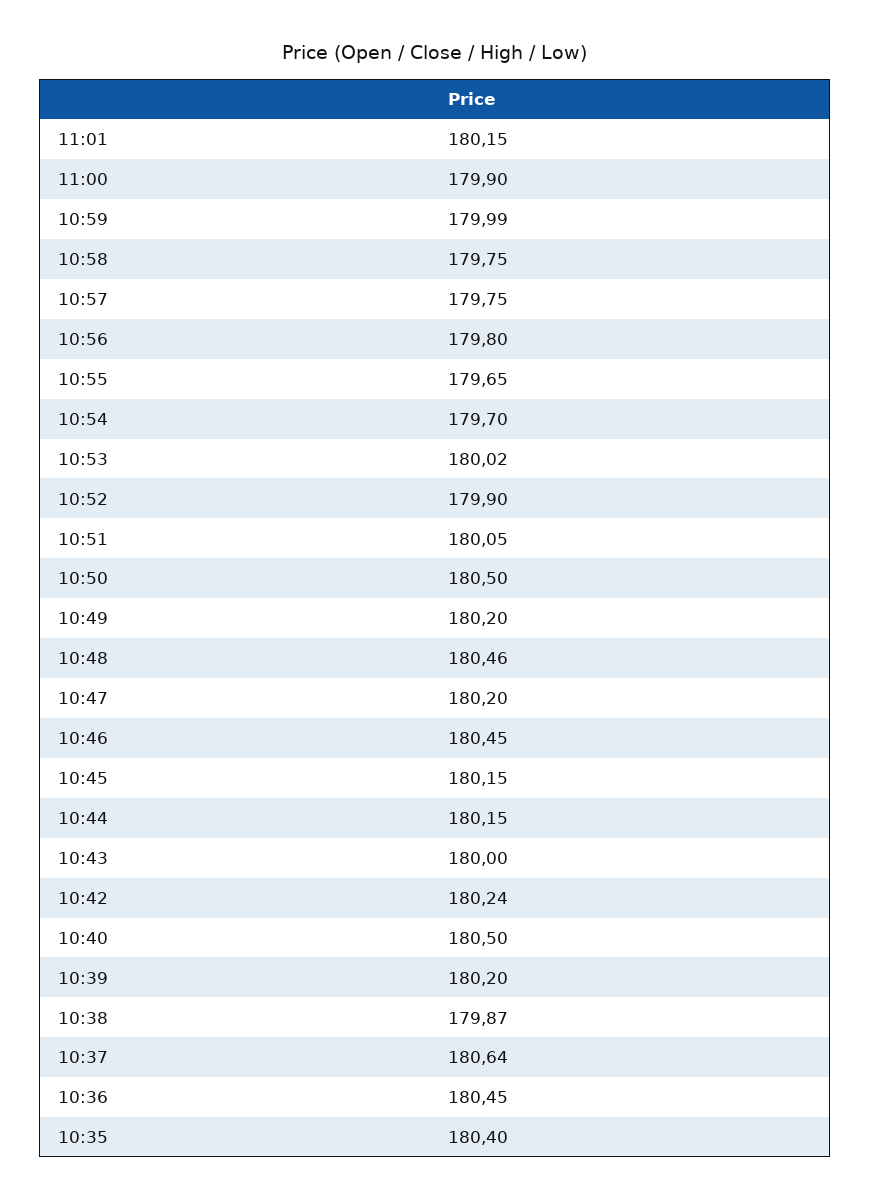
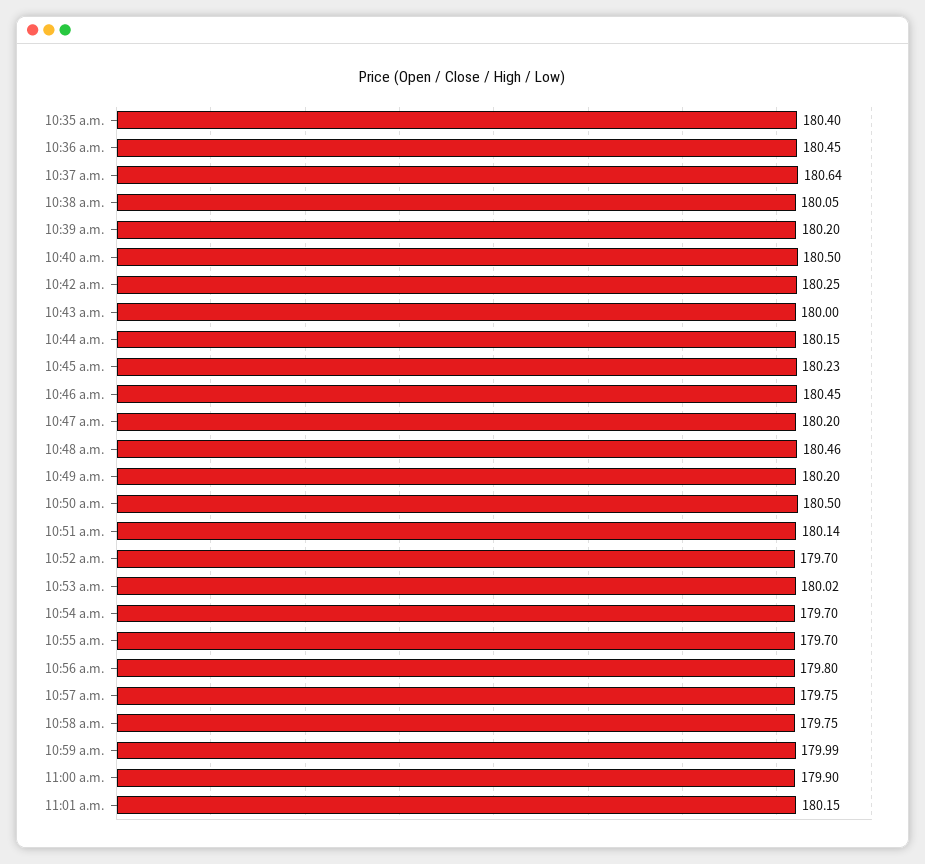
10:55: 179.65 -> 179.7
10:52: 179.9 -> 179.7
10:51: 180.05 -> 180.14
10:45: 180.15 -> 180.23
10:42: 180.24 -> 180.25
10:38: 179.87 -> 180.05

